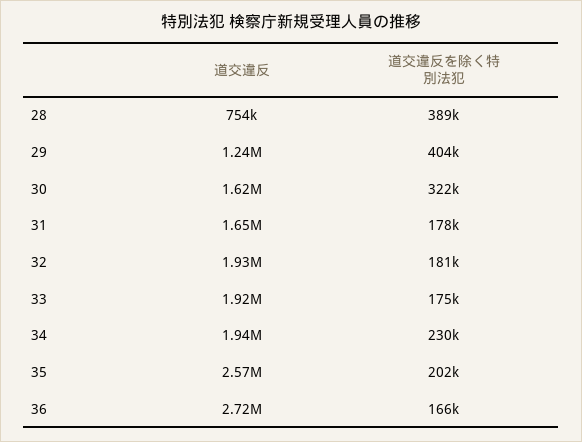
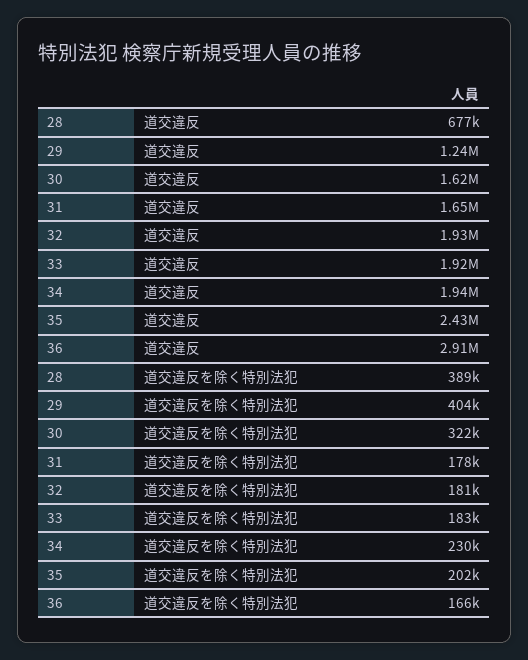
道交違反, 28: 754000 -> 677000
道交違反を除く特別法犯, 33: 175000 -> 183000
道交違反, 35: 2570000 -> 2430000
道交違反, 36: 2720000 -> 2910000

